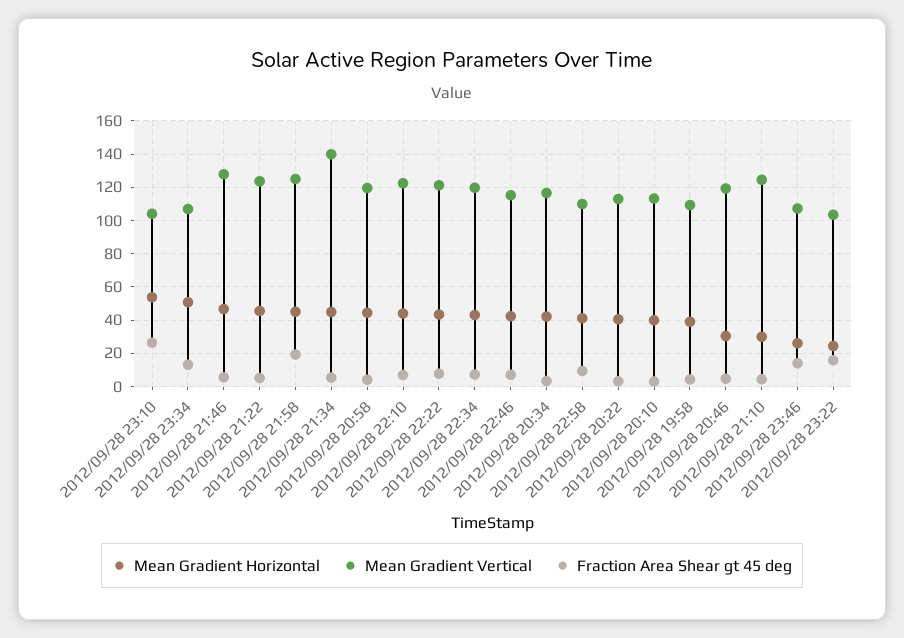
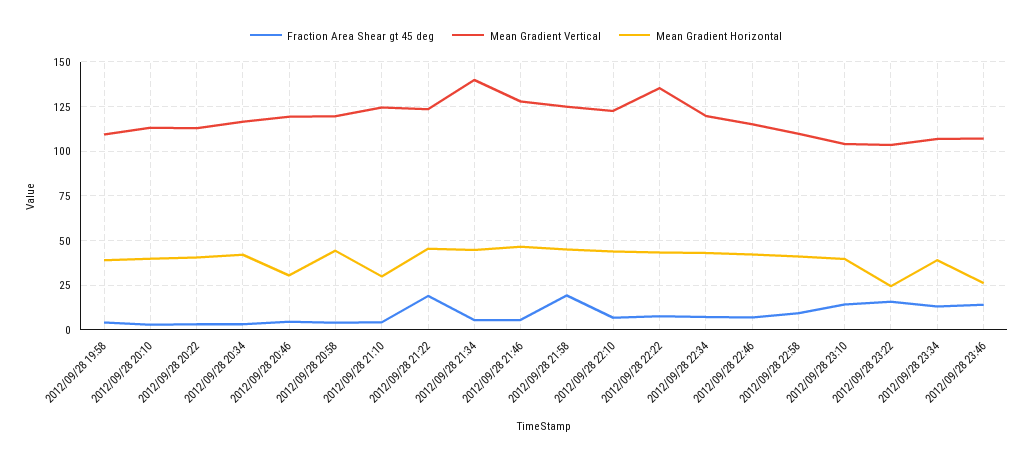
Mean Gradient Horizontal, 2012/09/28 23:10: 55 -> 40
Fraction Area Shear gt 45 deg, 2012/09/28 23:10: 25 -> 15
Mean Gradient Horizontal, 2012/09/28 23:34: 50 -> 40
Fraction Area Shear gt 45 deg, 2012/09/28 21:22: 5 -> 20
Mean Gradient Vertical, 2012/09/28 22:22: 120 -> 135

